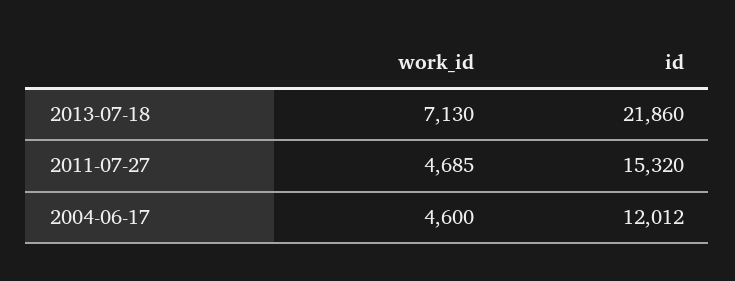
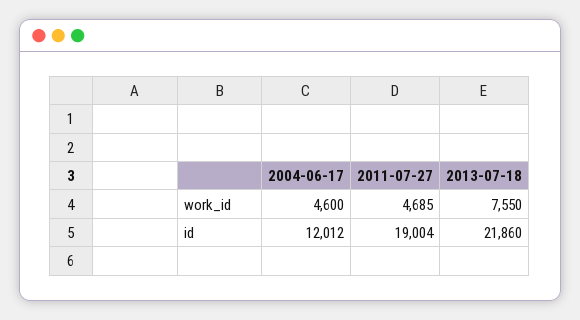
work_id, 2013-07-18: 7130 -> 7550
id, 2011-07-27: 15320 -> 19004

